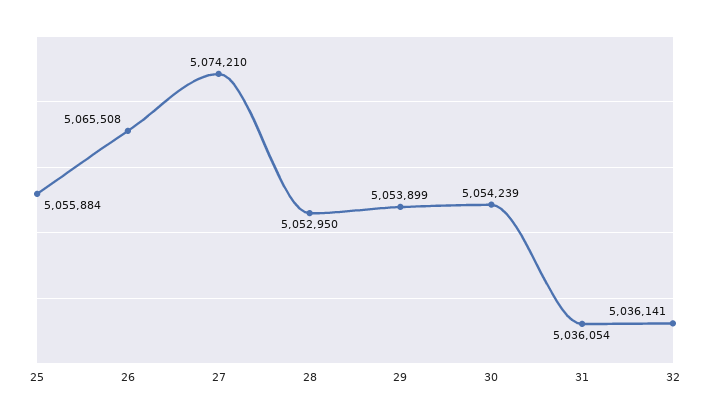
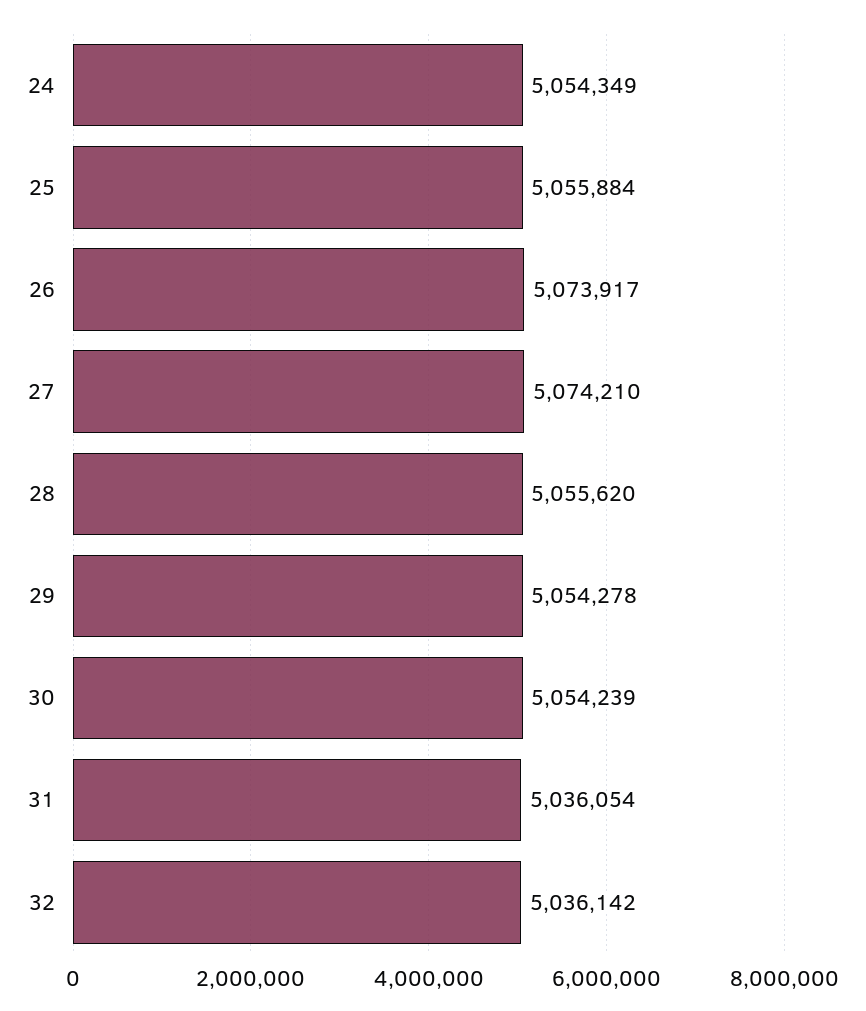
26: 5065508 -> 5073917
28: 5052950 -> 5055620
29: 5053899 -> 5054278
32: 5036141 -> 5036142
24: none -> 5054349

